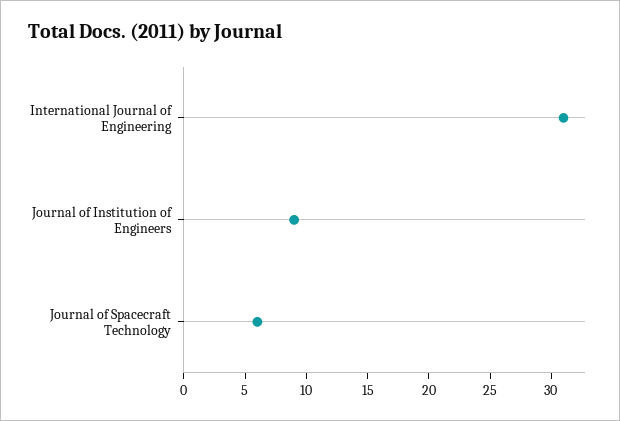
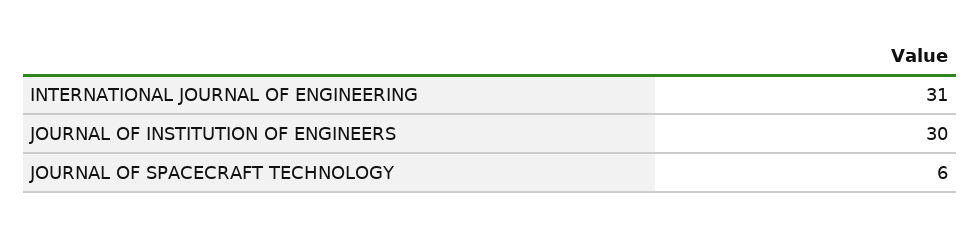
Journal of Institution of Engineers: 9 -> 30

